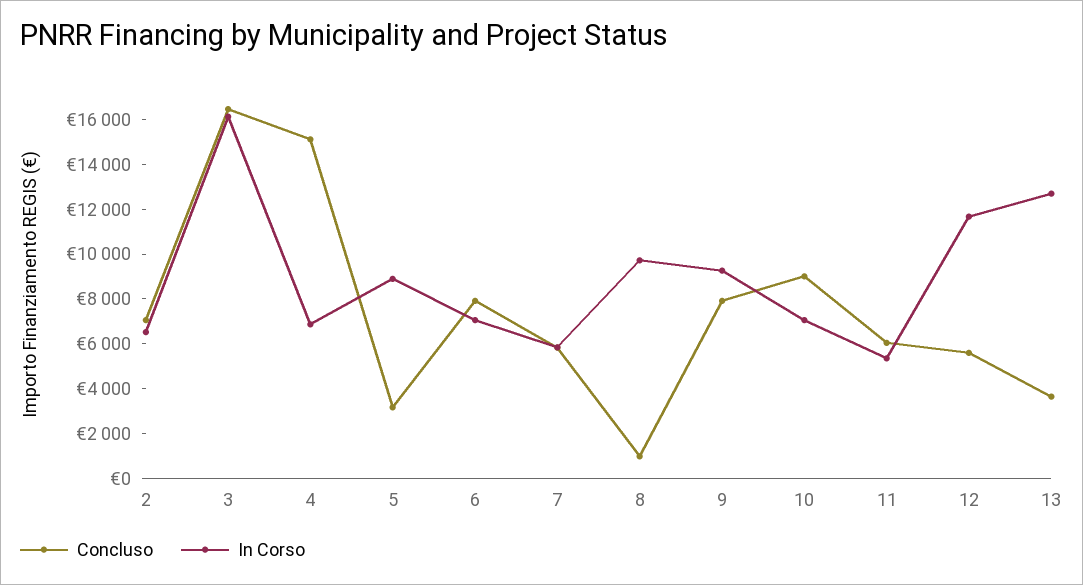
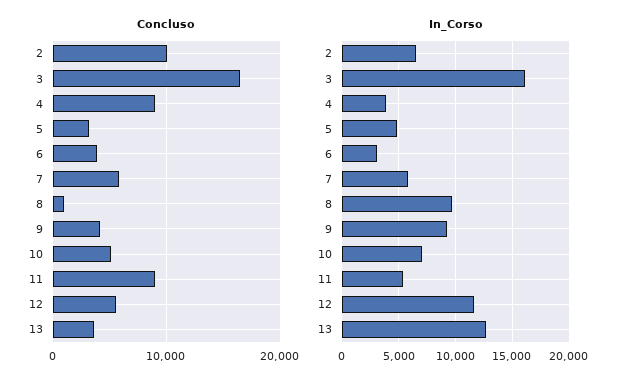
Concluso, 2: 7000 -> 10000
Concluso, 4: 15000 -> 9000
In Corso, 4: 7000 -> 4000
In Corso, 5: 9000 -> 5000
Concluso, 6: 8000 -> 4000
In Corso, 6: 7000 -> 3000
Concluso, 9: 8000 -> 4000
Concluso, 10: 9000 -> 5000
Concluso, 11: 6000 -> 9000

